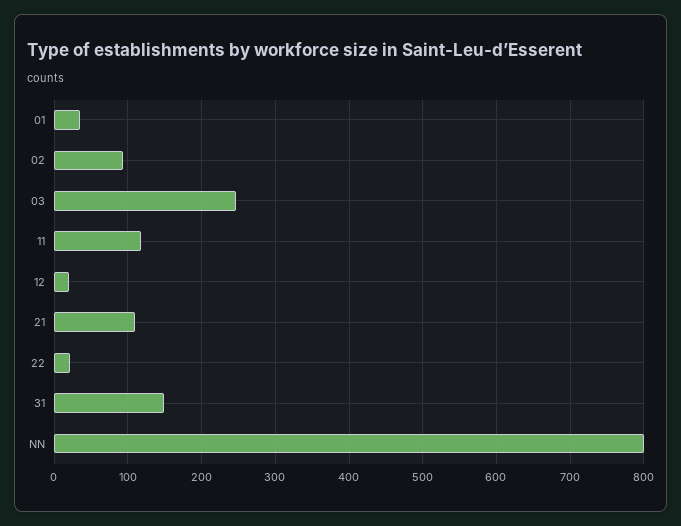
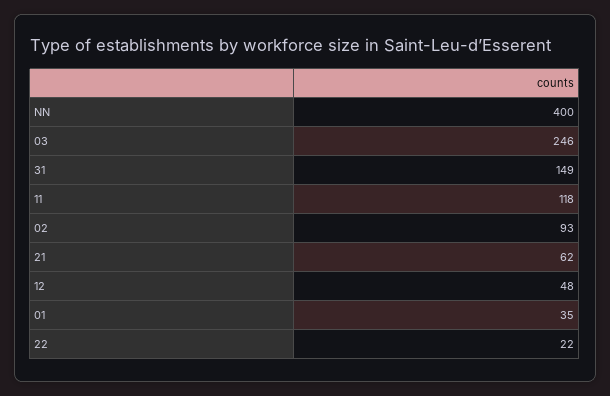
12: 20 -> 48
21: 110 -> 62
NN: 800 -> 400

